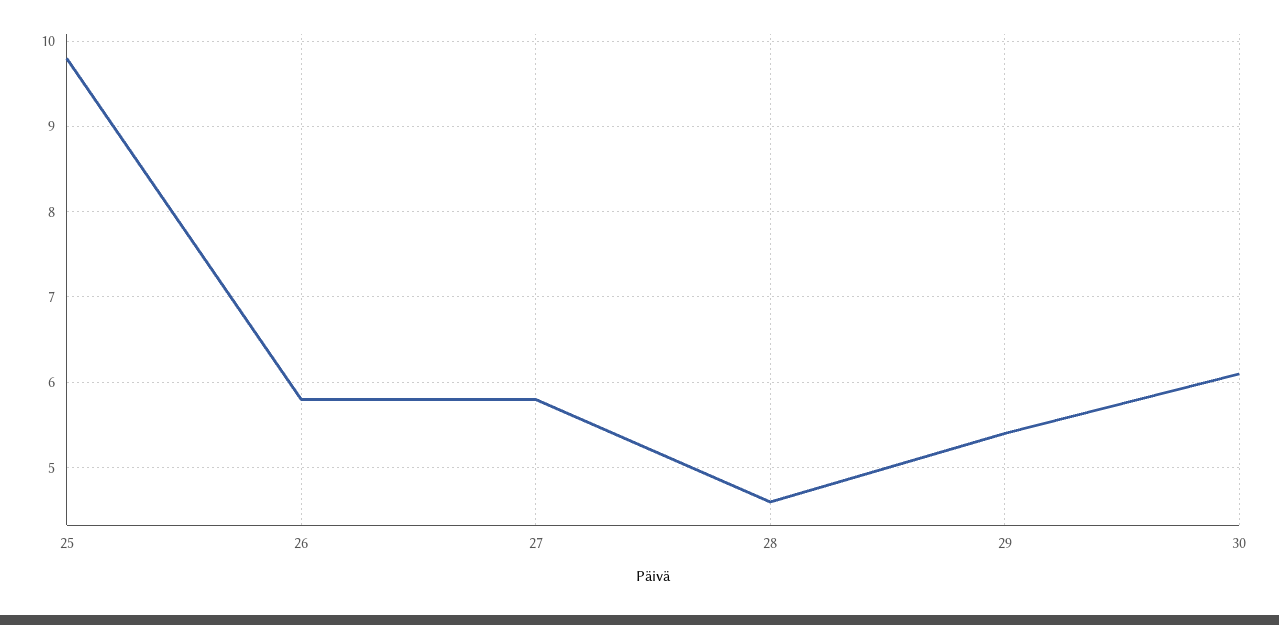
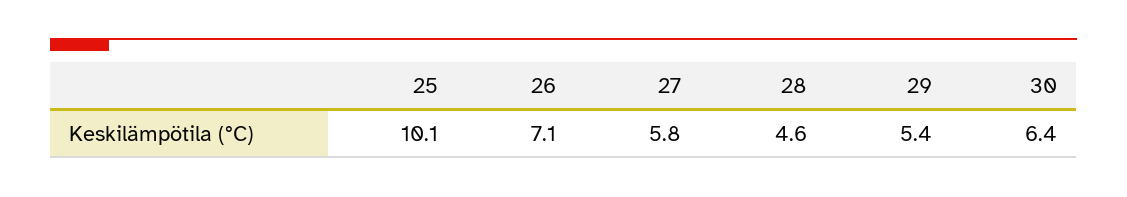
25: 9.8 -> 10.1
26: 5.8 -> 7.1
30: 6.1 -> 6.4

